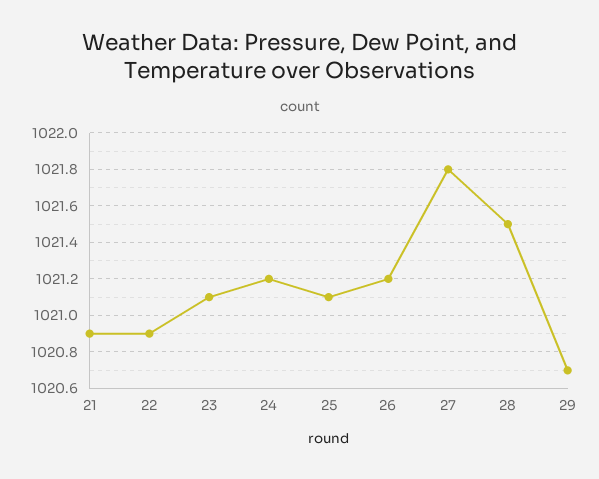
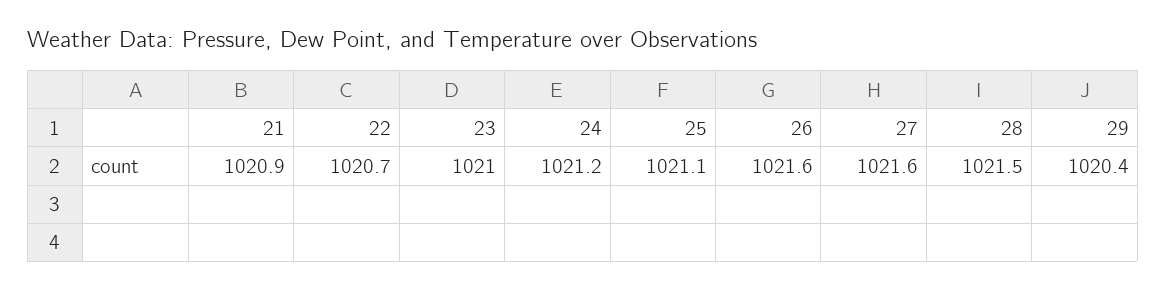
22: 1020.9 -> 1020.7
23: 1021.1 -> 1021
26: 1021.2 -> 1021.6
27: 1021.8 -> 1021.6
29: 1020.7 -> 1020.4

